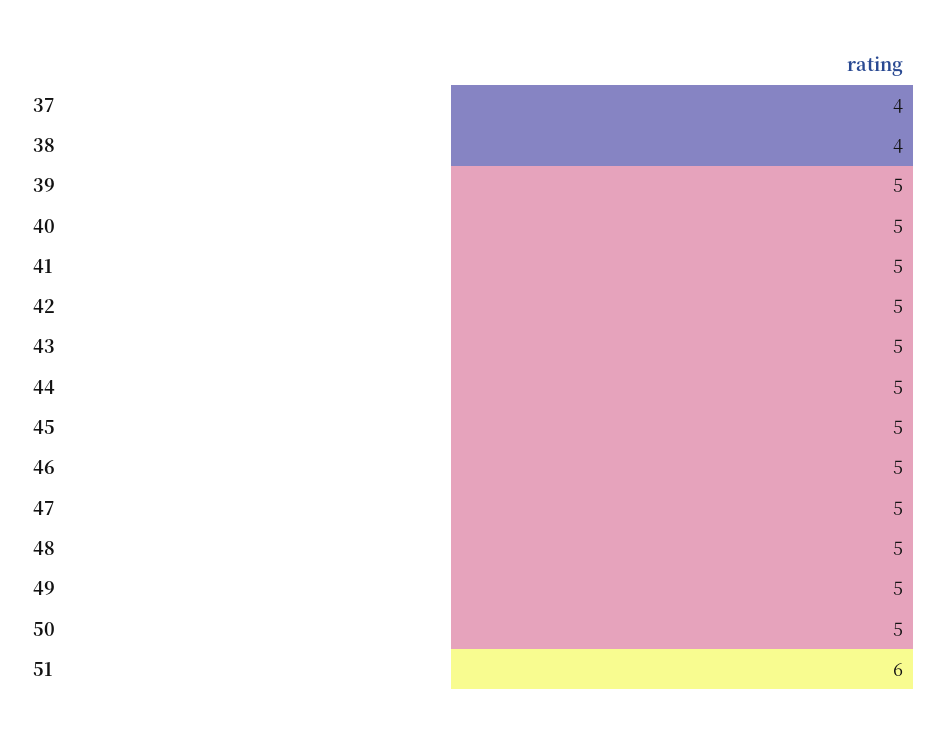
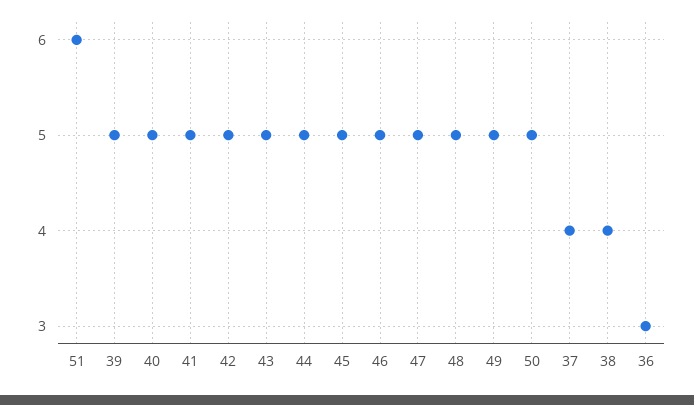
36: none -> 3

